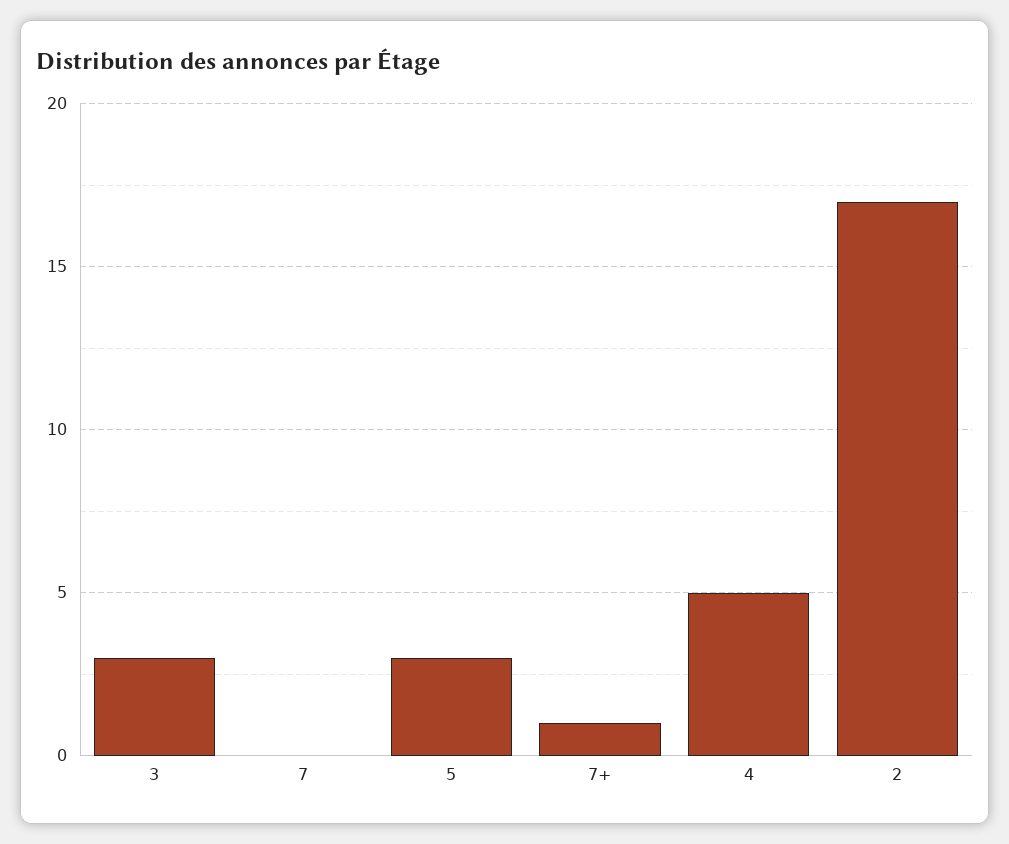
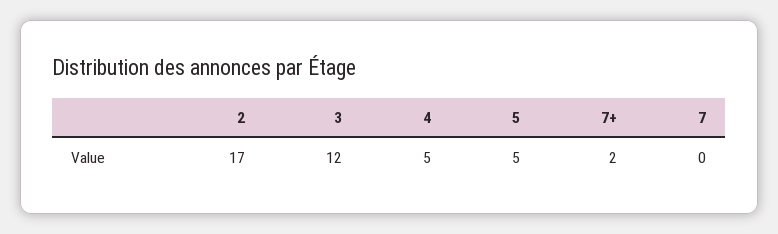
3: 3 -> 12
5: 3 -> 5
7+: 1 -> 2

